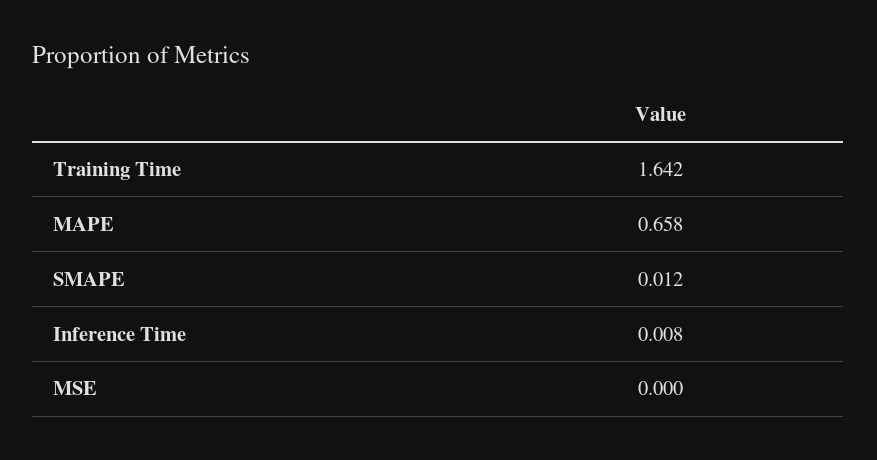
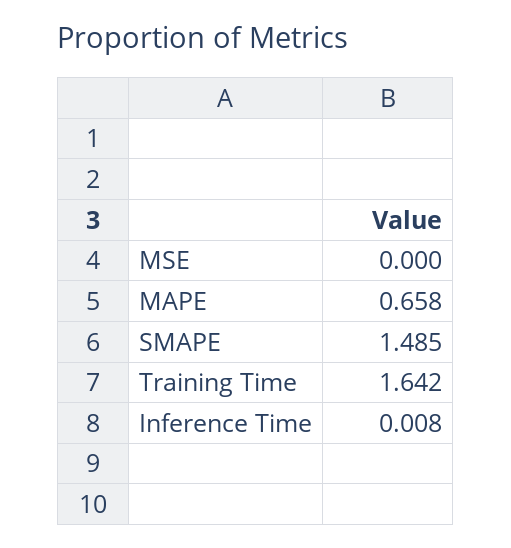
SMAPE: 0.012 -> 1.485

